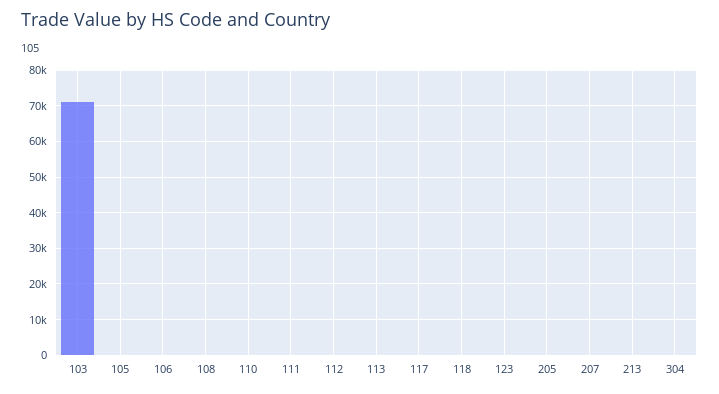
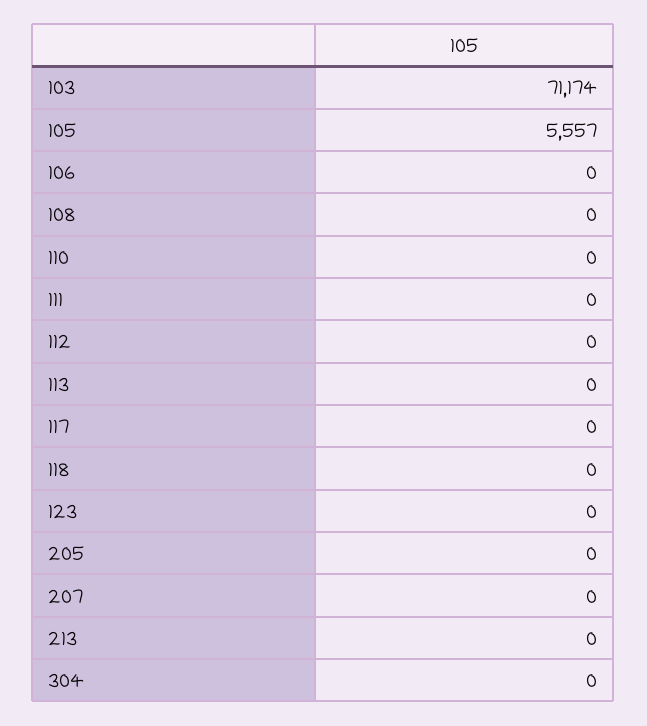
105: 0 -> 5557

